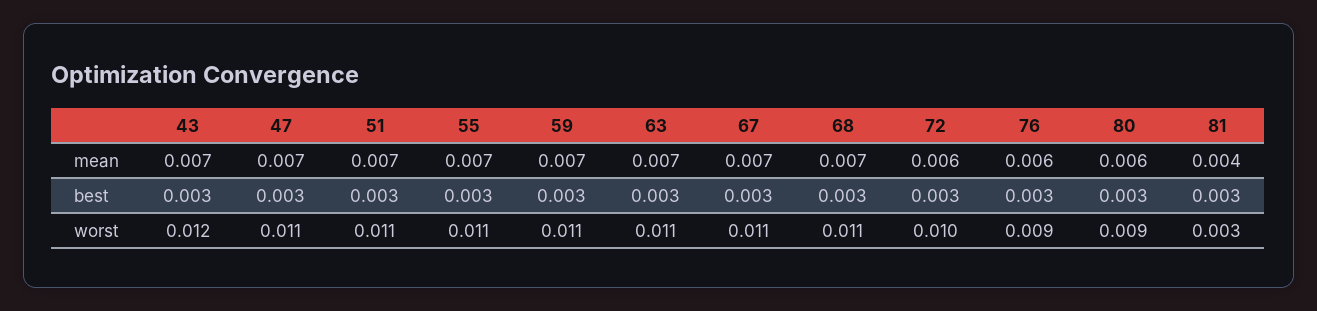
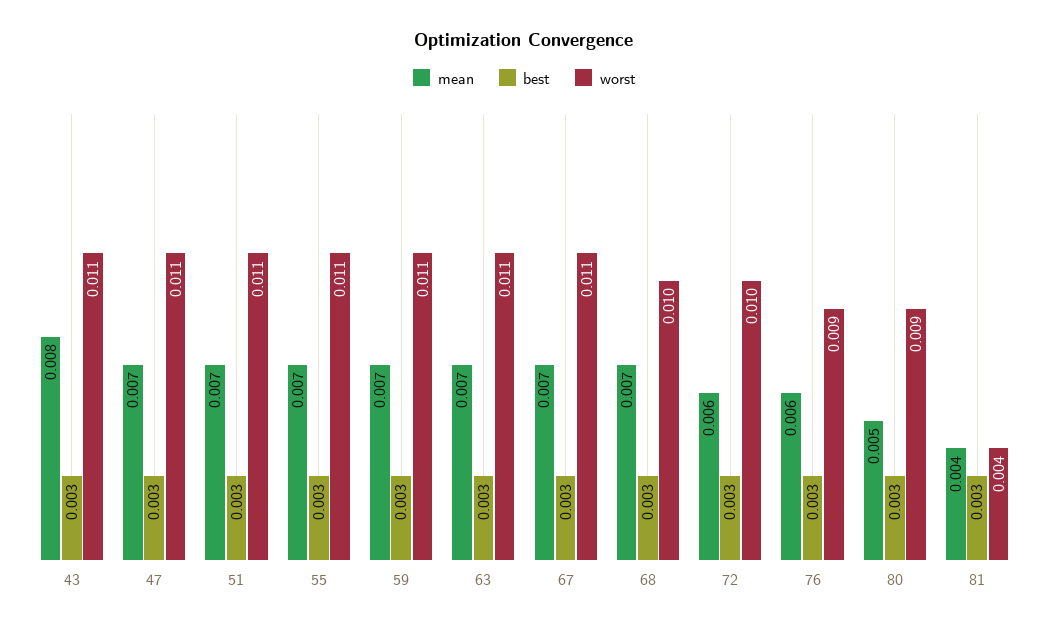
mean, 43: 0.007 -> 0.008
mean, 80: 0.006 -> 0.005
worst, 43: 0.012 -> 0.011
worst, 68: 0.011 -> 0.01
worst, 81: 0.003 -> 0.004

